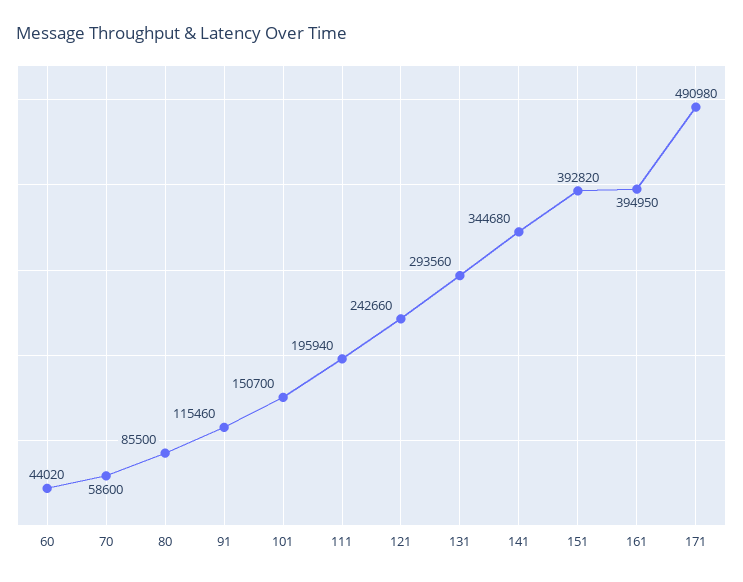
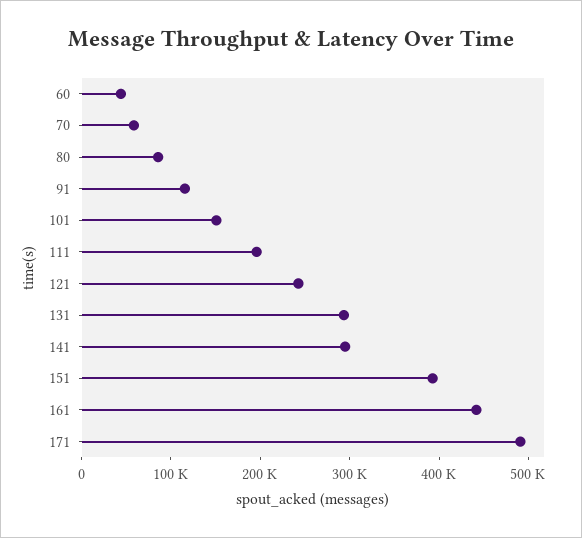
141: 344680 -> 300000
161: 394950 -> 440000

